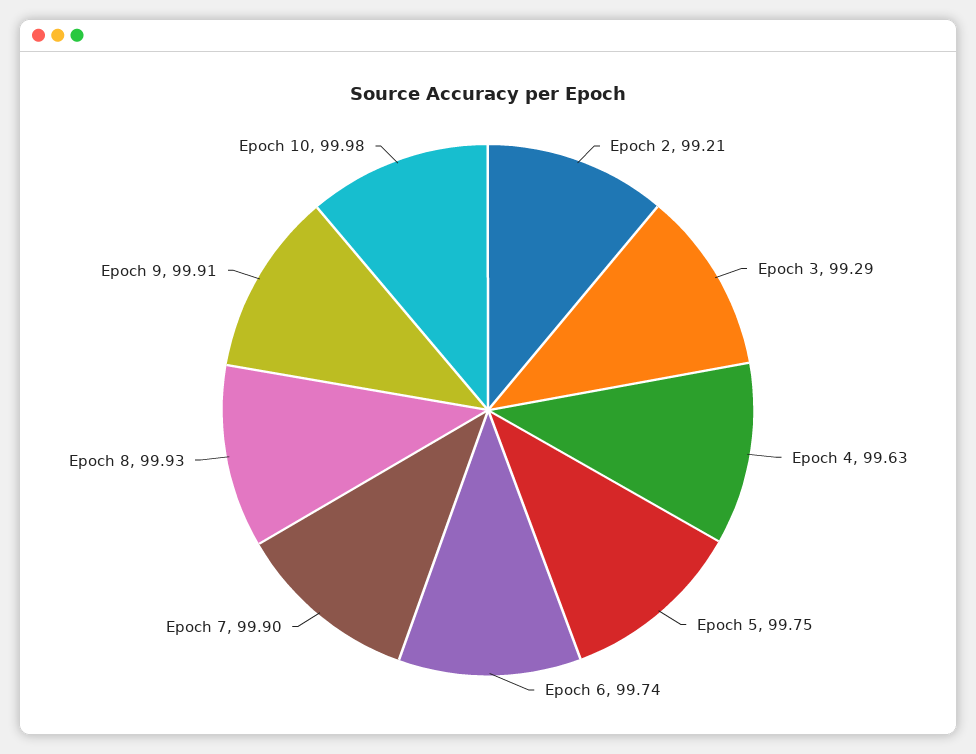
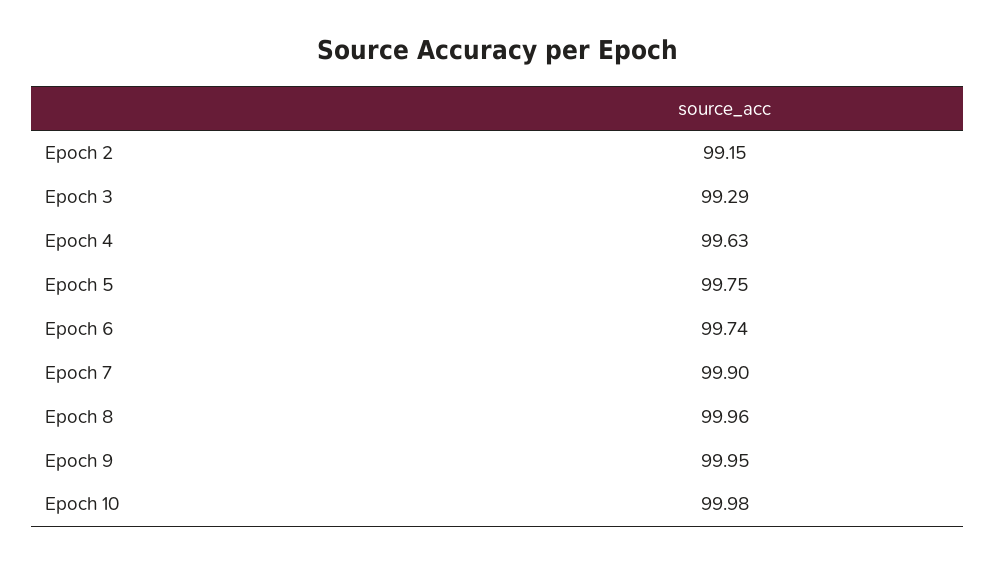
Epoch 2: 99.21 -> 99.15
Epoch 8: 99.93 -> 99.96
Epoch 9: 99.91 -> 99.95

